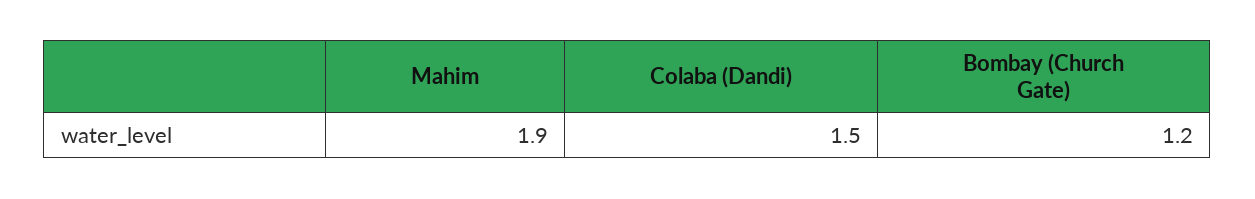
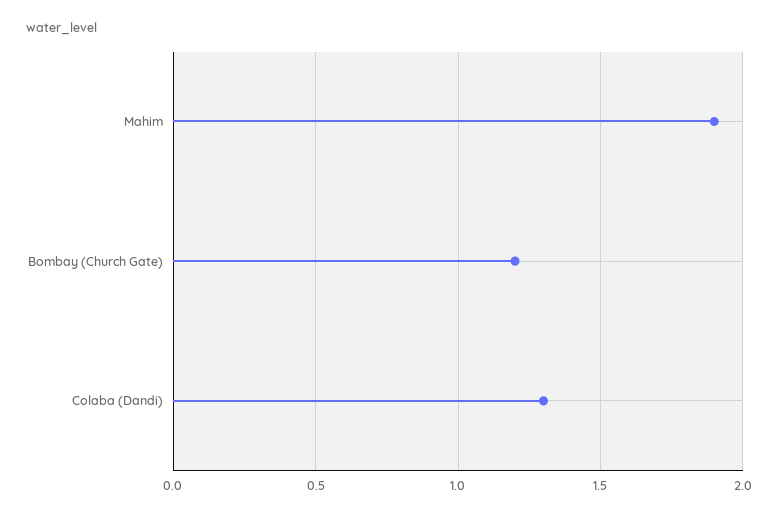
Colaba (Dandi): 1.5 -> 1.3

